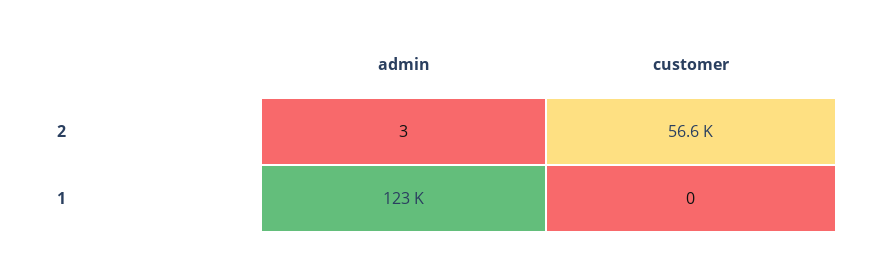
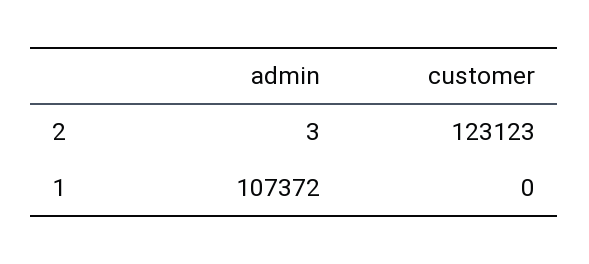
customer, 2: 56600 -> 123123
admin, 1: 123000 -> 107372

